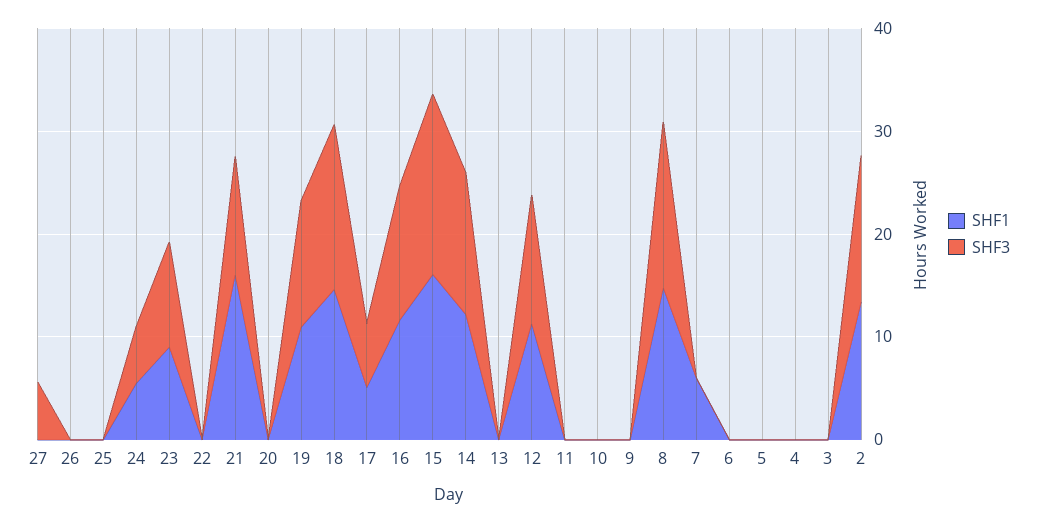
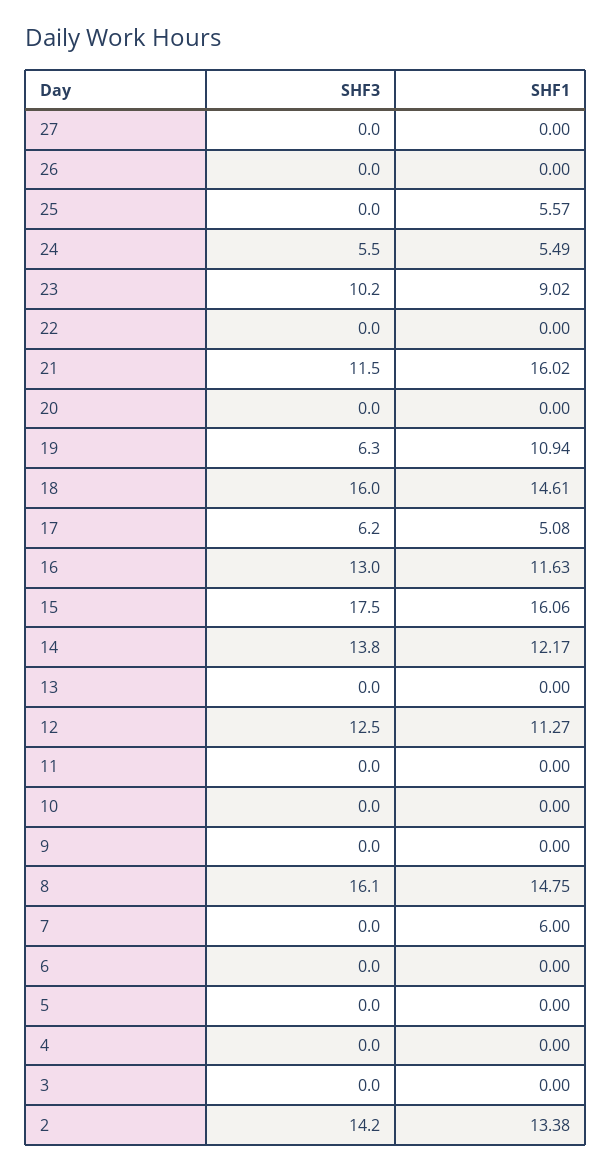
SHF3, 27: 6 -> 0
SHF1, 25: 0 -> 5.57
SHF3, 19: 12 -> 6.3

